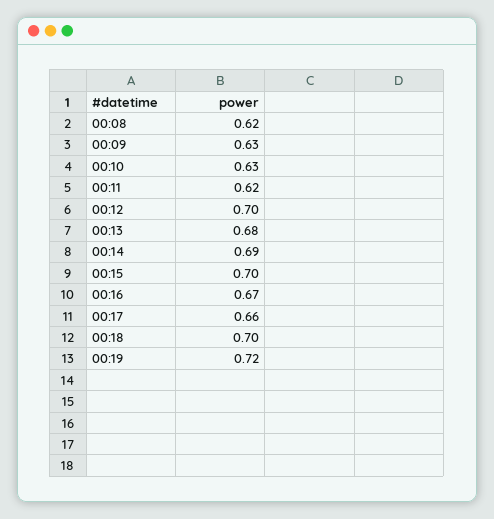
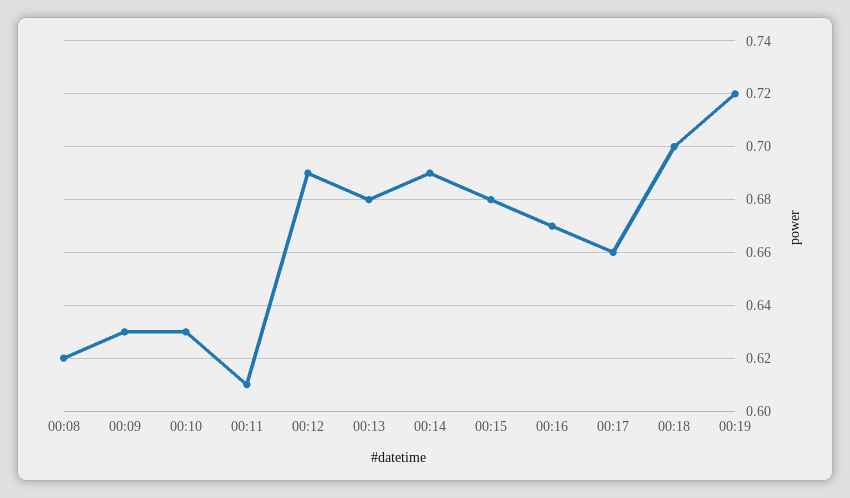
00:11: 0.62 -> 0.61
00:12: 0.7 -> 0.69
00:15: 0.7 -> 0.68

